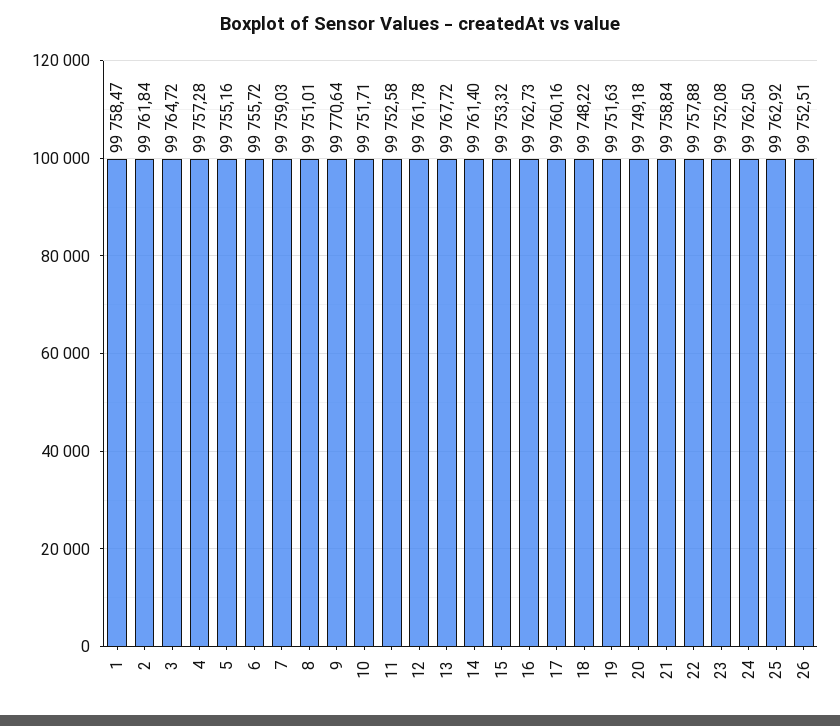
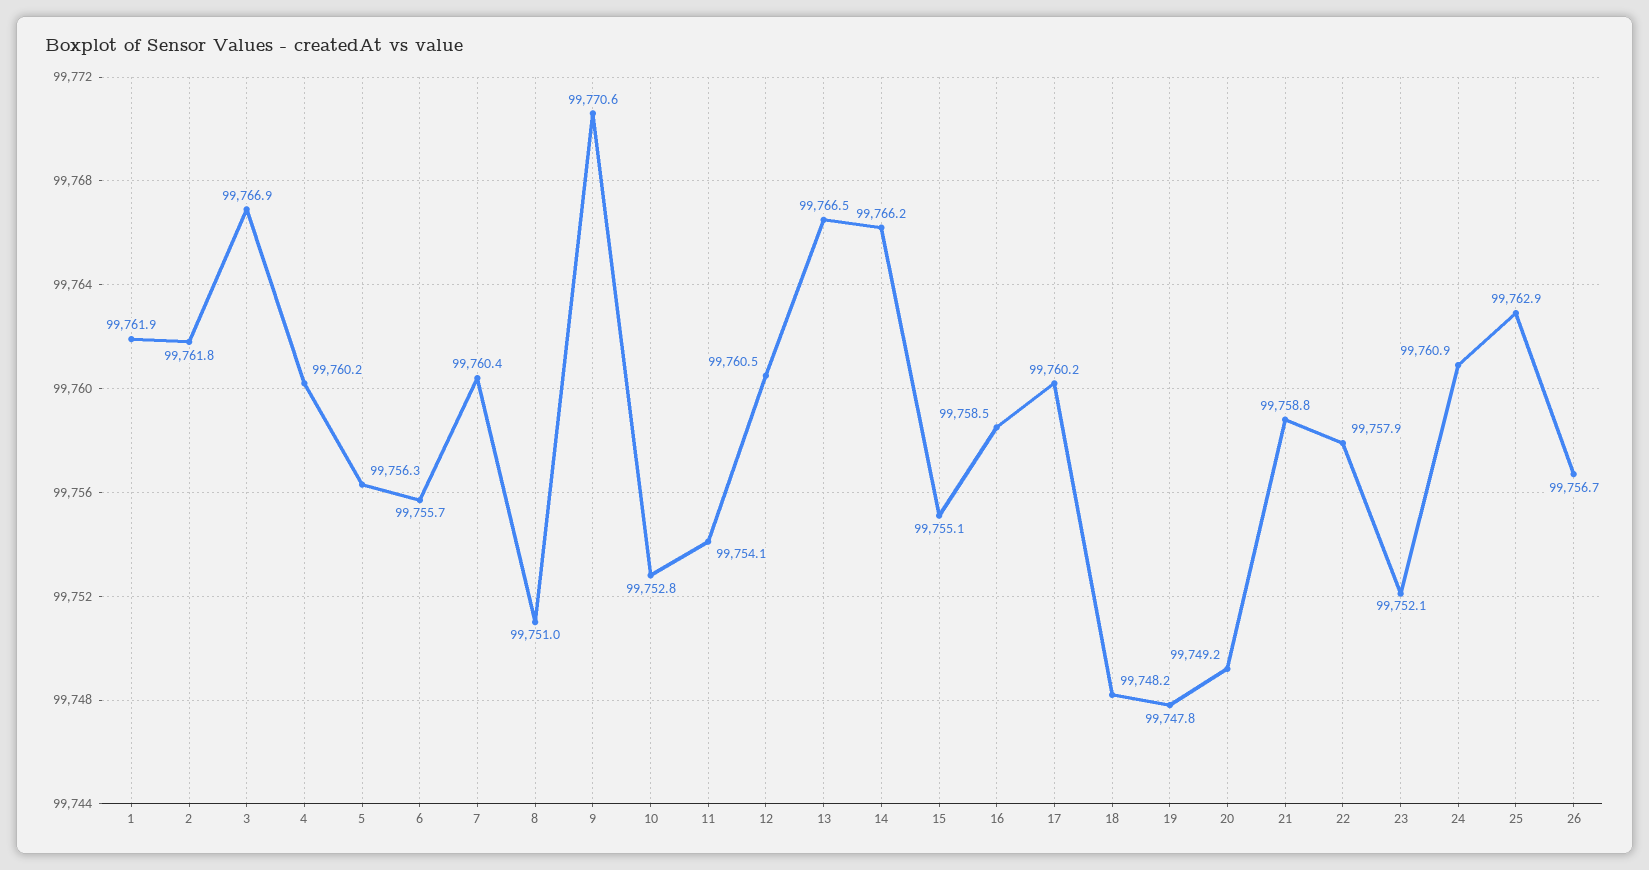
1: 99758.47 -> 99761.9
3: 99764.72 -> 99766.9
4: 99757.28 -> 99760.2
5: 99755.16 -> 99756.3
7: 99759.03 -> 99760.4
10: 99751.71 -> 99752.8
11: 99752.58 -> 99754.1
12: 99761.78 -> 99760.5
13: 99767.72 -> 99766.5
14: 99761.4 -> 99766.2
15: 99753.32 -> 99755.1
16: 99762.73 -> 99758.5
19: 99751.63 -> 99747.8
24: 99762.5 -> 99760.9
26: 99752.51 -> 99756.7

